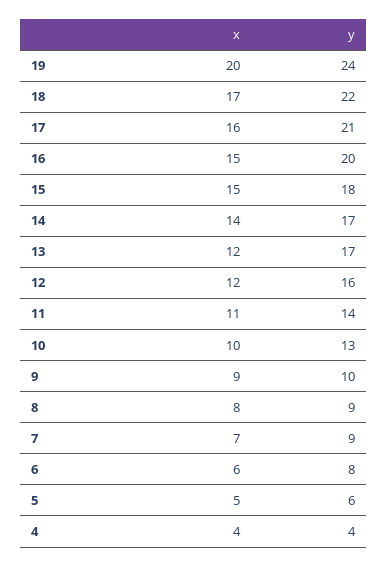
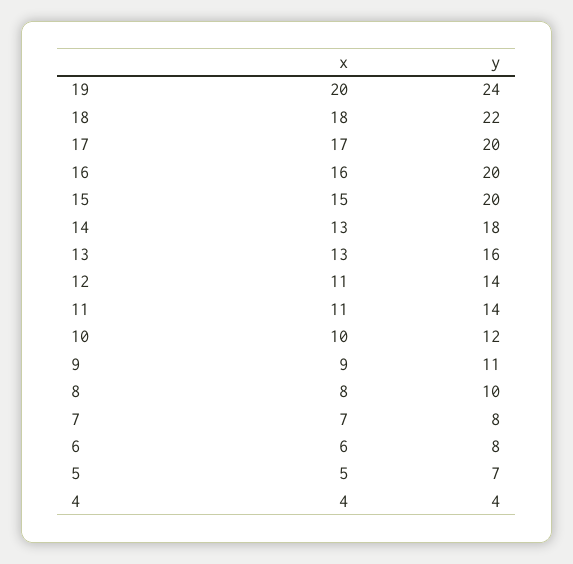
x, 18: 17 -> 18
x, 17: 16 -> 17
y, 17: 21 -> 20
x, 16: 15 -> 16
y, 15: 18 -> 20
x, 14: 14 -> 13
y, 14: 17 -> 18
x, 13: 12 -> 13
y, 13: 17 -> 16
x, 12: 12 -> 11
y, 12: 16 -> 14
y, 10: 13 -> 12
y, 9: 10 -> 11
y, 8: 9 -> 10
y, 7: 9 -> 8
y, 5: 6 -> 7

